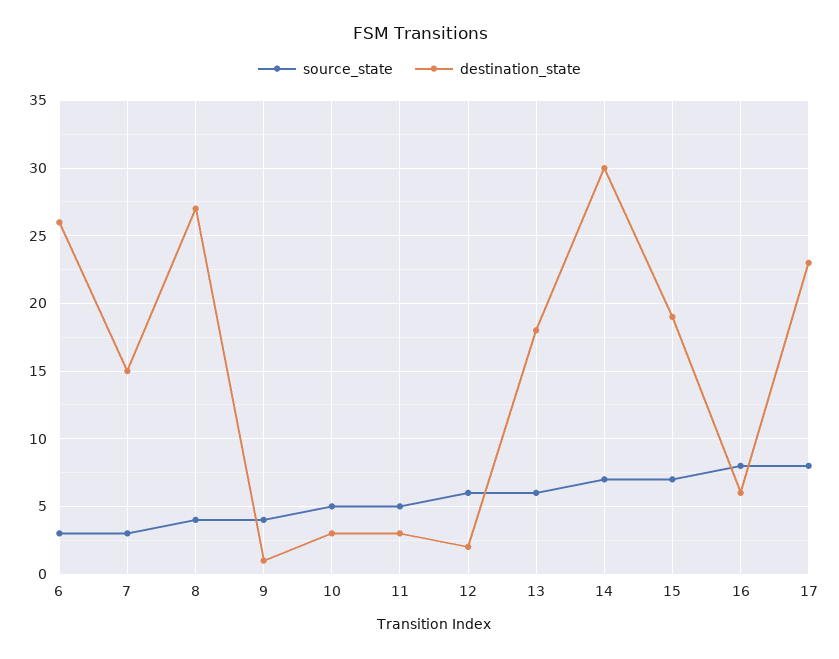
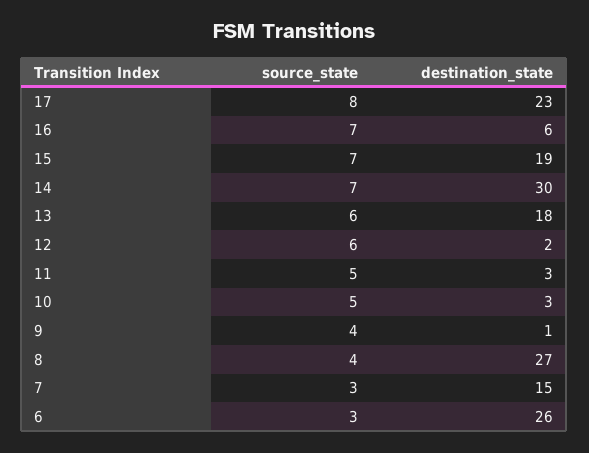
source_state, 16: 8 -> 7

